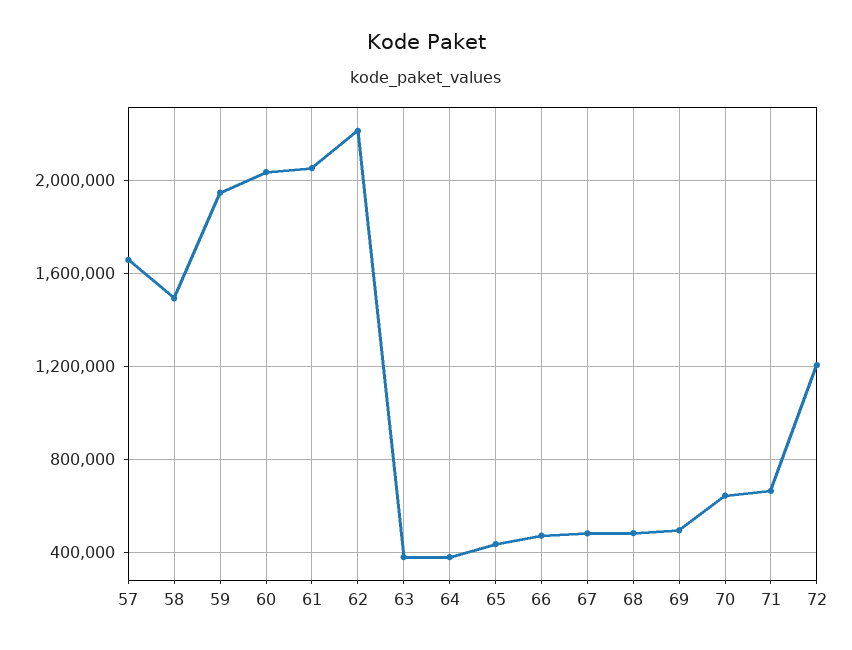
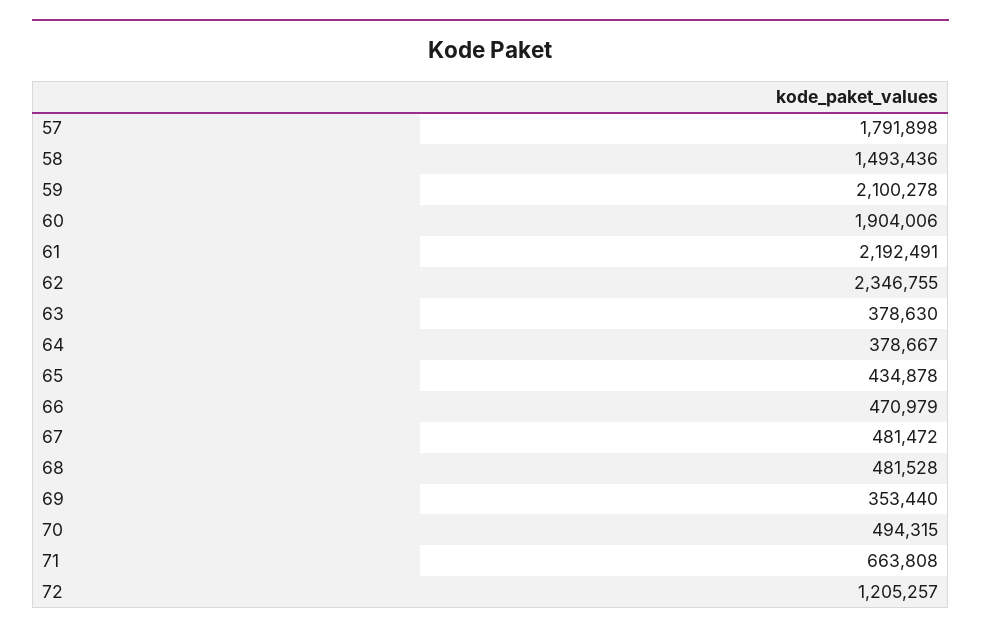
57: 1650000 -> 1791898
59: 1950000 -> 2100278
60: 2050000 -> 1904006
61: 2050000 -> 2192491
62: 2200000 -> 2346755
69: 500000 -> 353440
70: 650000 -> 494315

